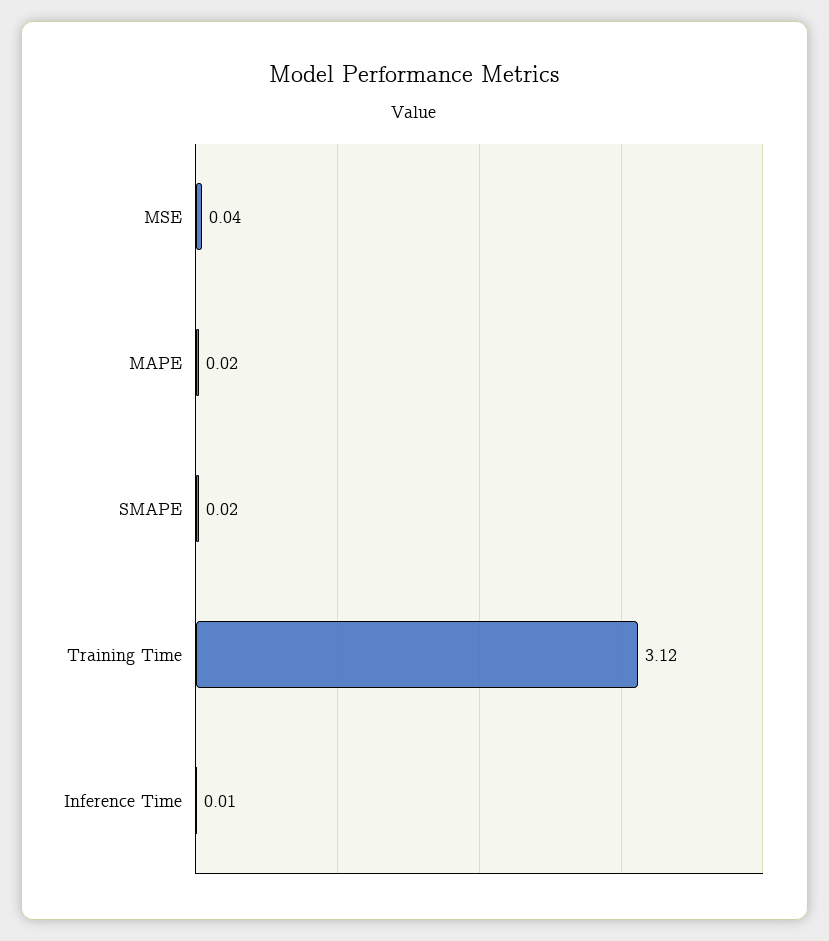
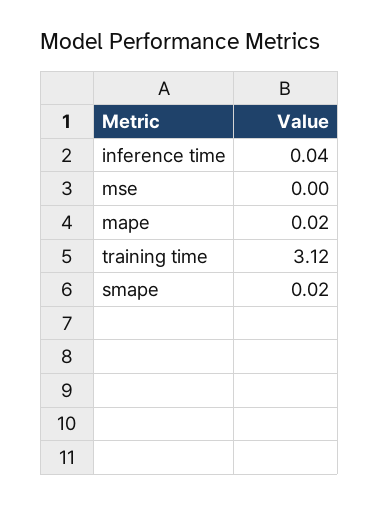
MSE: 0.04 -> 0
Inference Time: 0.01 -> 0.04

